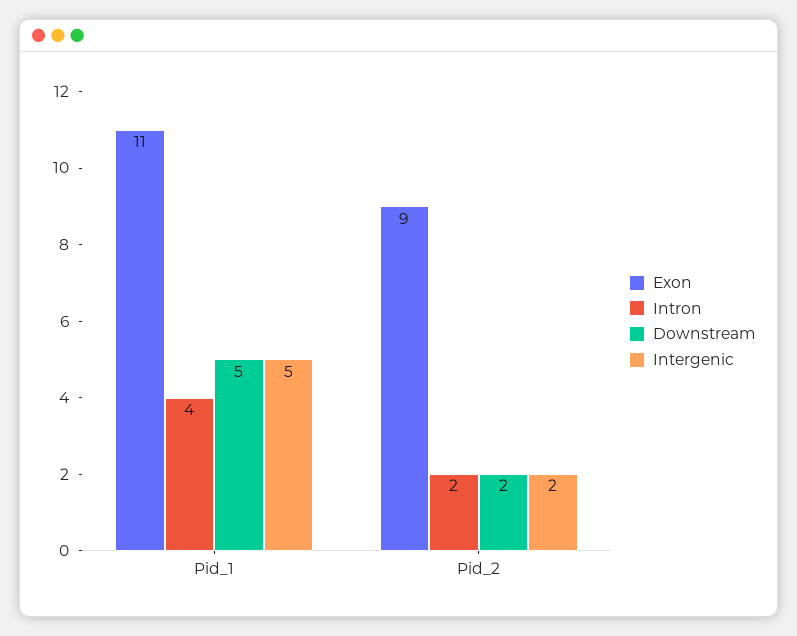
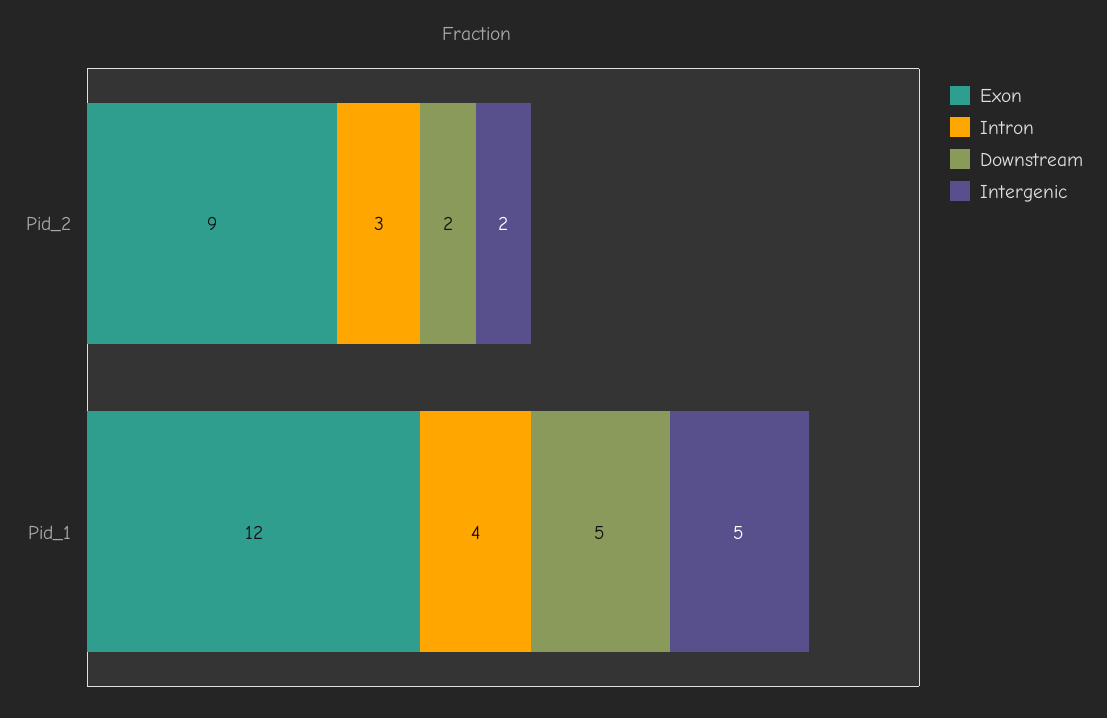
Exon, Pid_1: 11 -> 12
Intron, Pid_2: 2 -> 3

